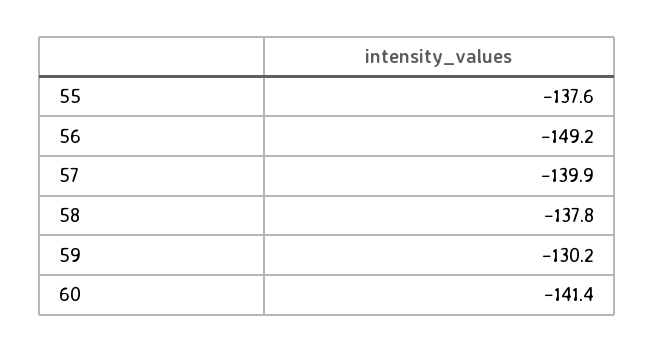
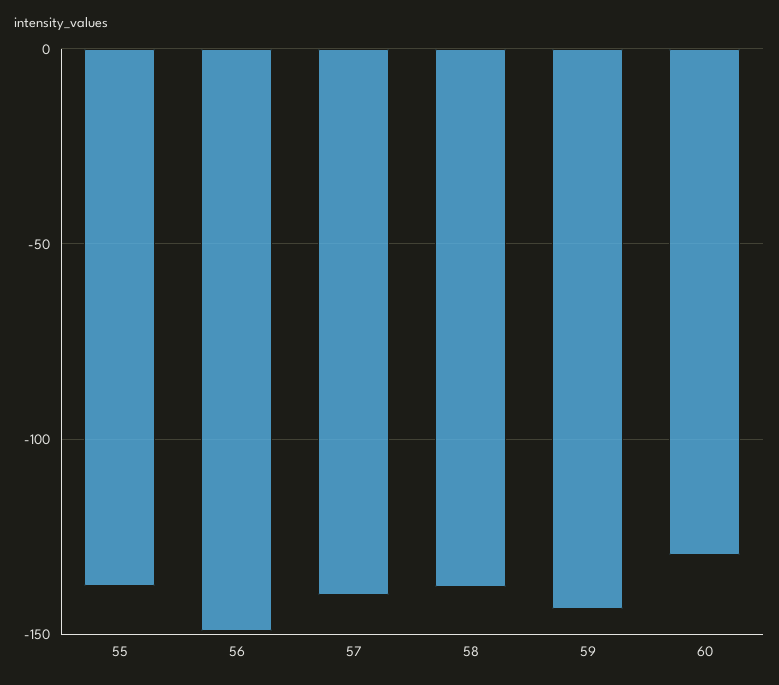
59: -130.2 -> -145
60: -141.4 -> -130

